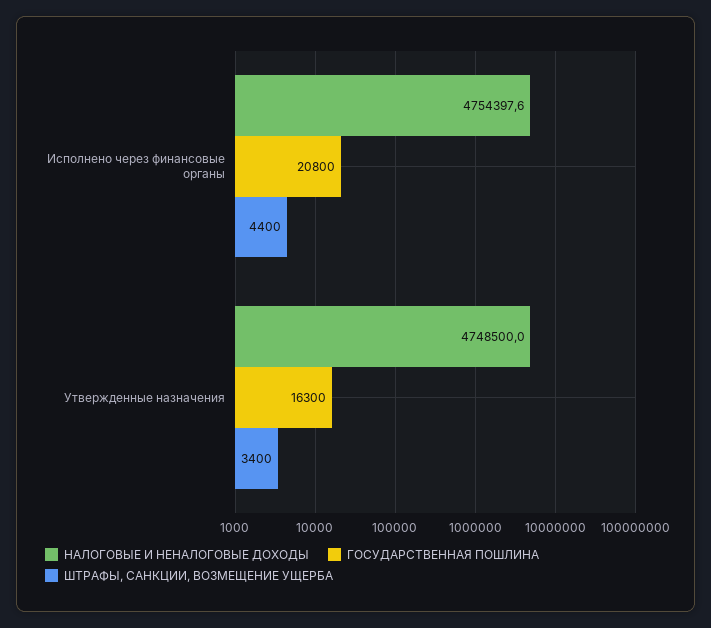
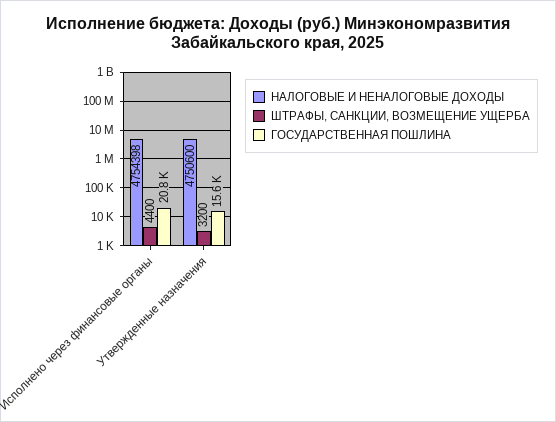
НАЛОГОВЫЕ И НЕНАЛОГОВЫЕ ДОХОДЫ, Утвержденные назначения: 4748500 -> 4750600
ГОСУДАРСТВЕННАЯ ПОШЛИНА, Утвержденные назначения: 16300 -> 15600
ШТРАФЫ, САНКЦИИ, ВОЗМЕЩЕНИЕ УЩЕРБА, Утвержденные назначения: 3400 -> 3200

